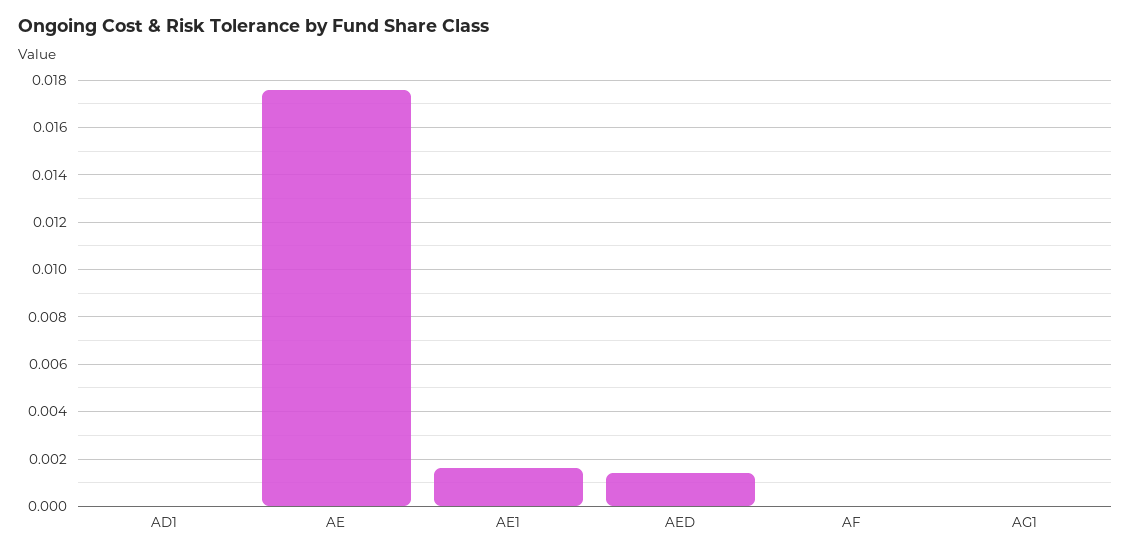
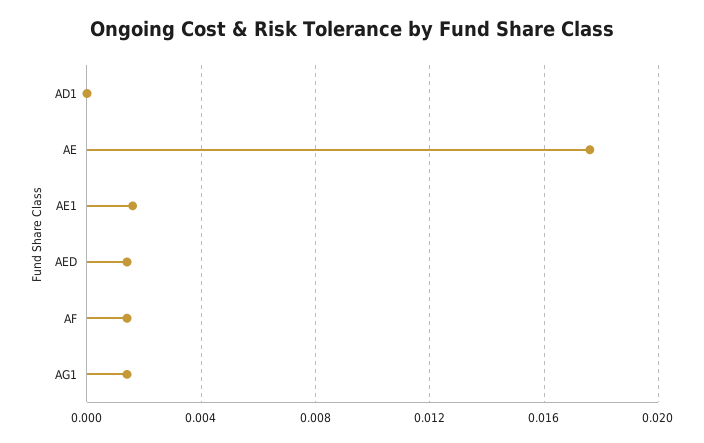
AF: 0 -> 0.0015
AG1: 0 -> 0.0015

